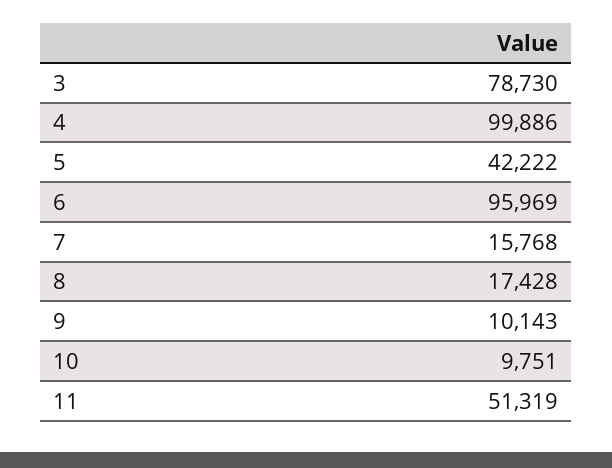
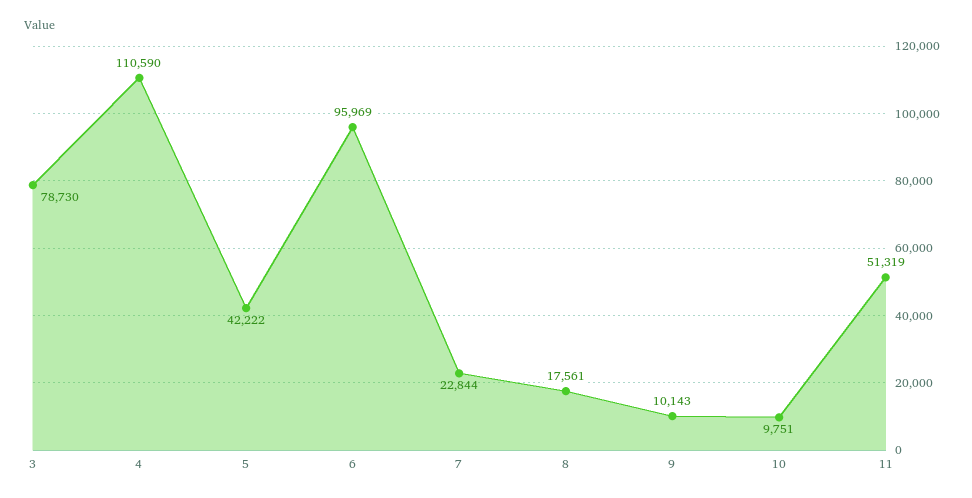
4: 99886 -> 110590
7: 15768 -> 22844
8: 17428 -> 17561

